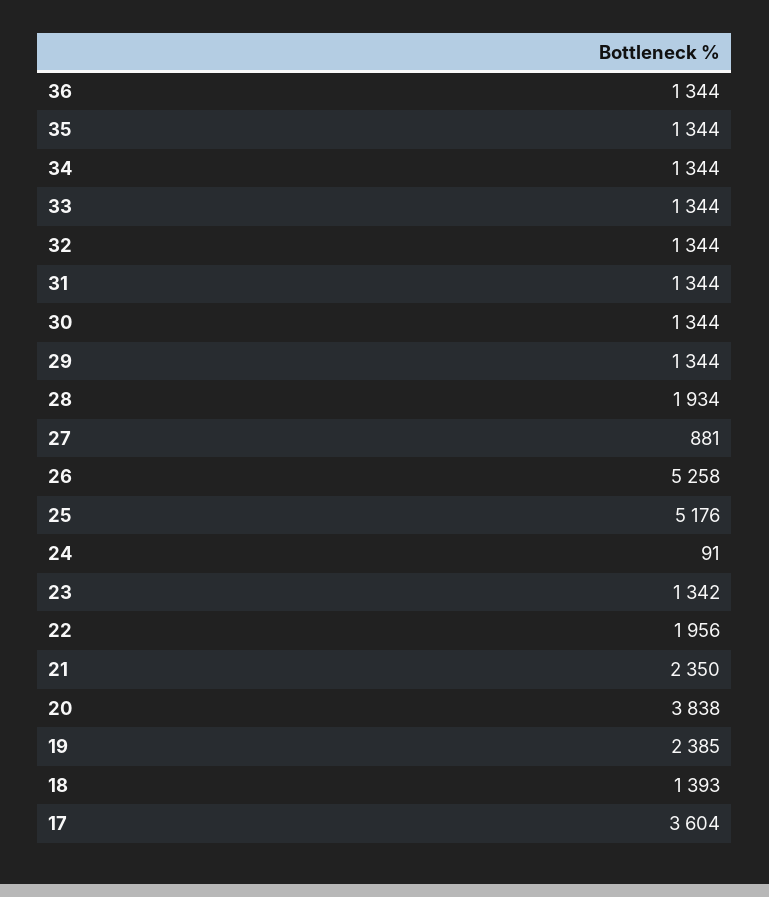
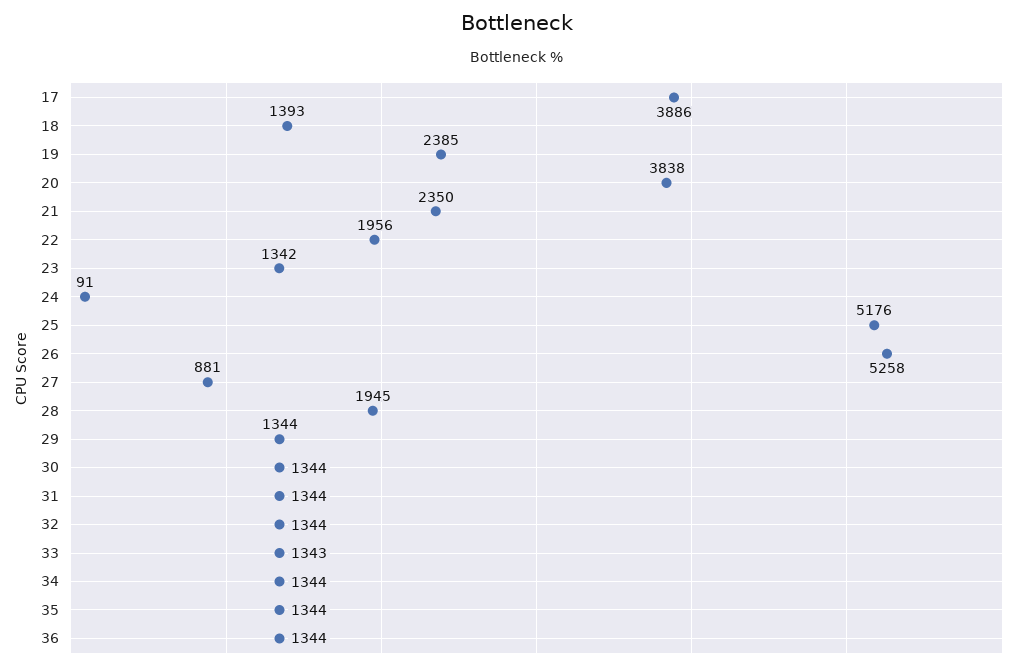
33: 1344 -> 1343
28: 1934 -> 1945
17: 3604 -> 3886

